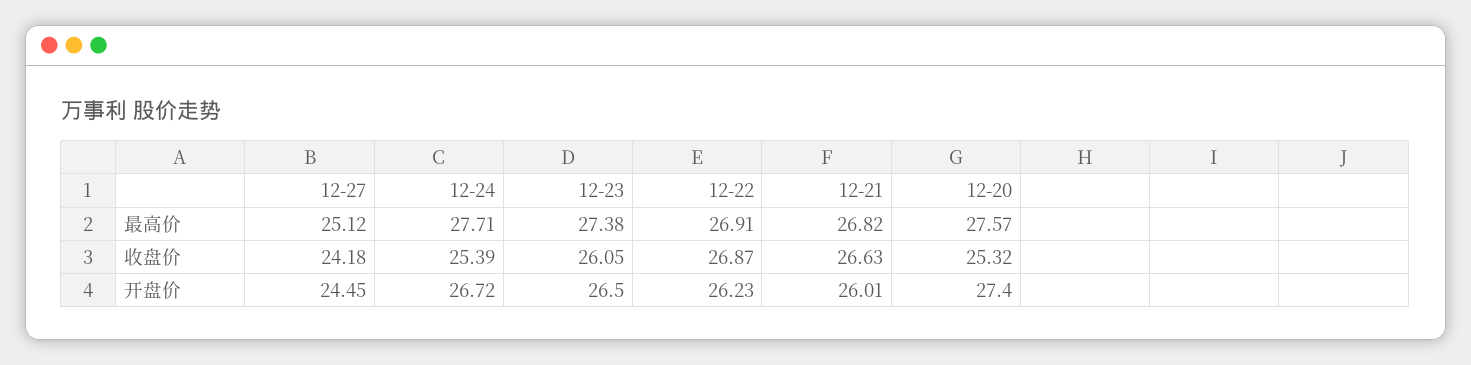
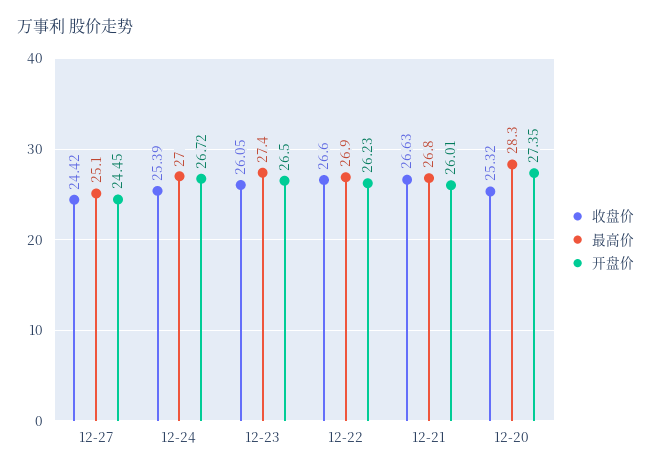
最高价, 12-24: 27.71 -> 27
最高价, 12-20: 27.57 -> 28.3
收盘价, 12-27: 24.18 -> 24.42
收盘价, 12-22: 26.87 -> 26.6
开盘价, 12-20: 27.4 -> 27.35

